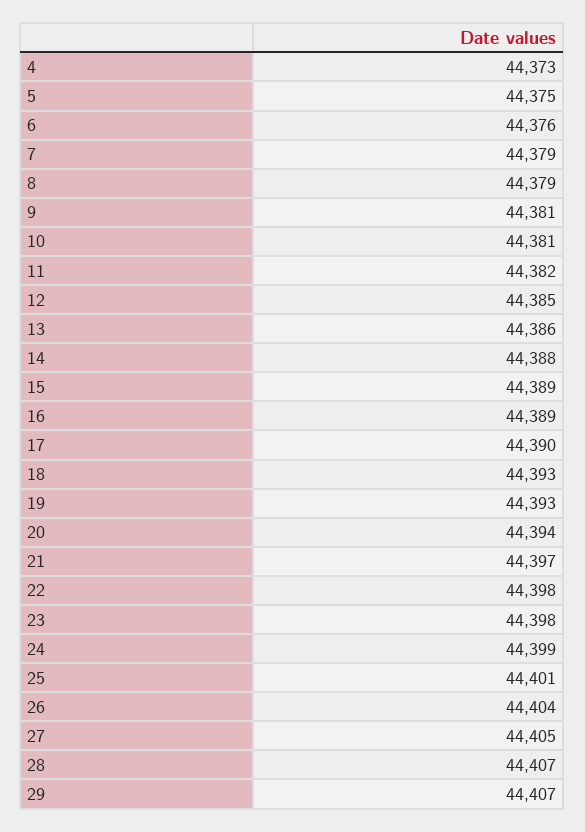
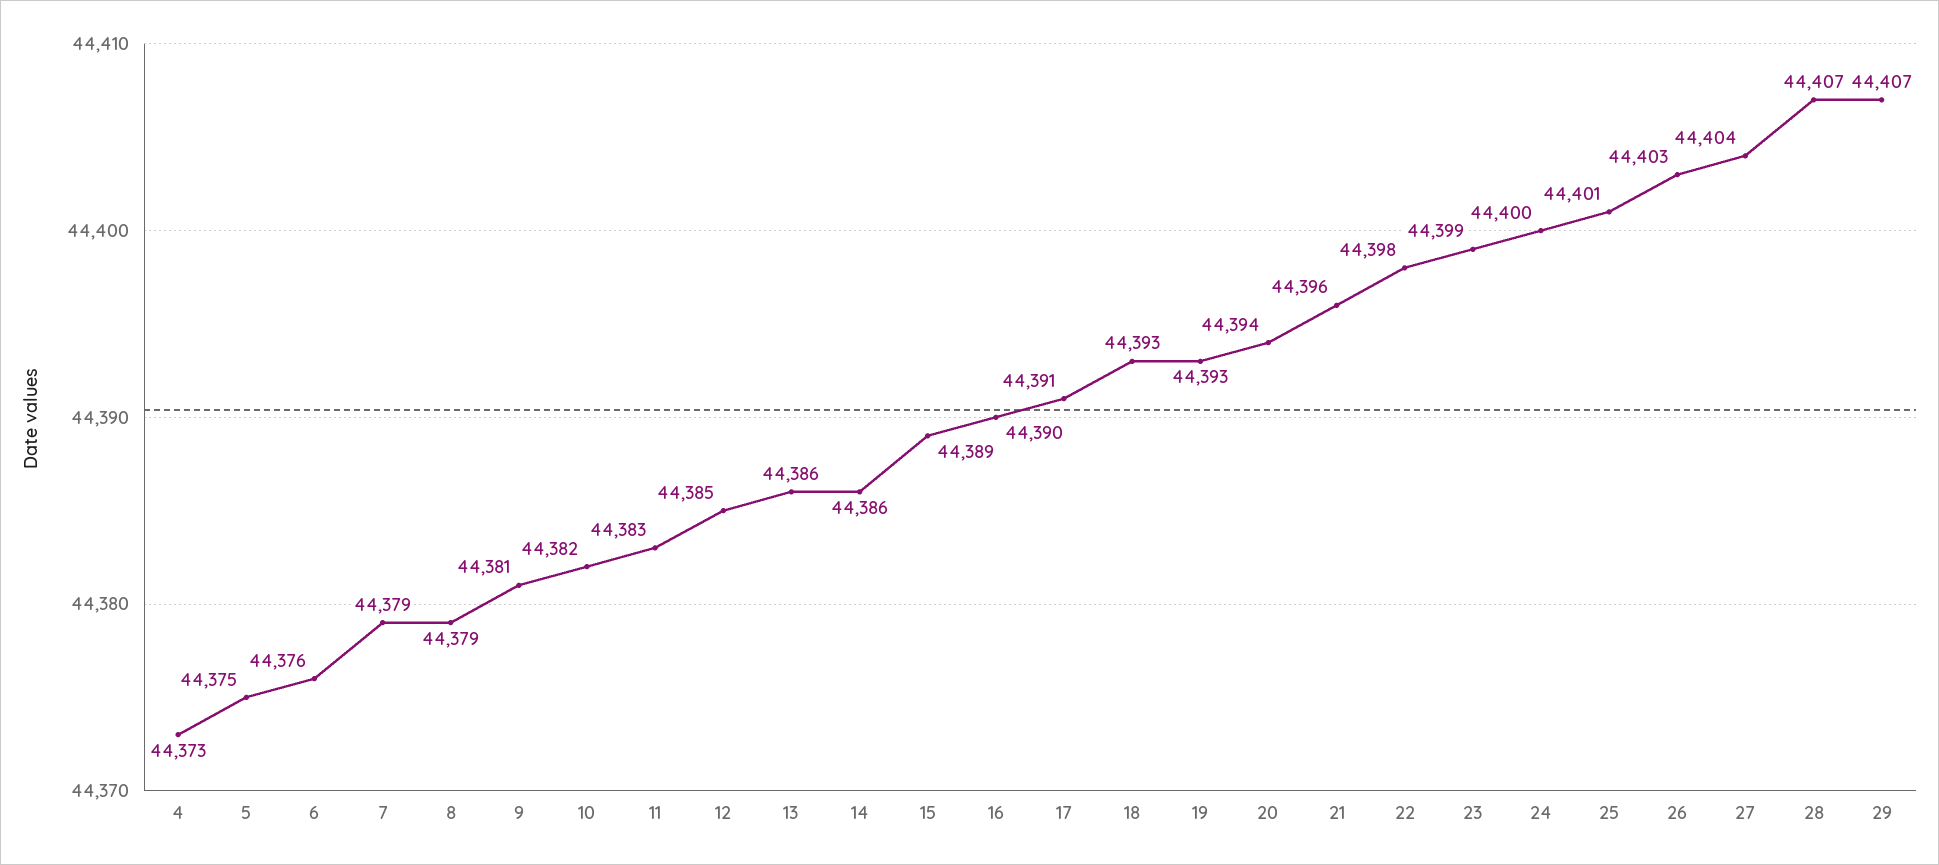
10: 44381 -> 44382
11: 44382 -> 44383
14: 44388 -> 44386
16: 44389 -> 44390
17: 44390 -> 44391
21: 44397 -> 44396
23: 44398 -> 44399
24: 44399 -> 44400
26: 44404 -> 44403
27: 44405 -> 44404

